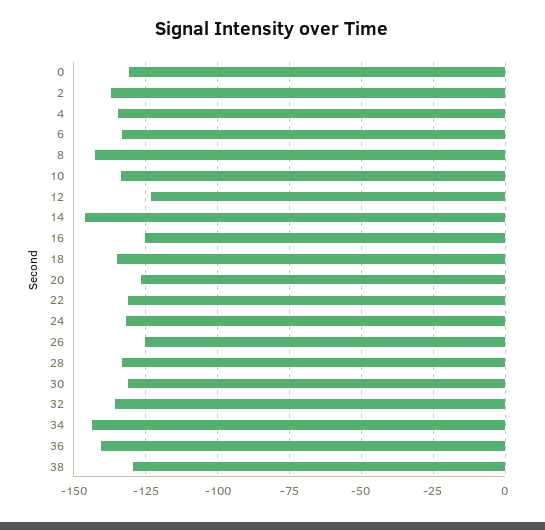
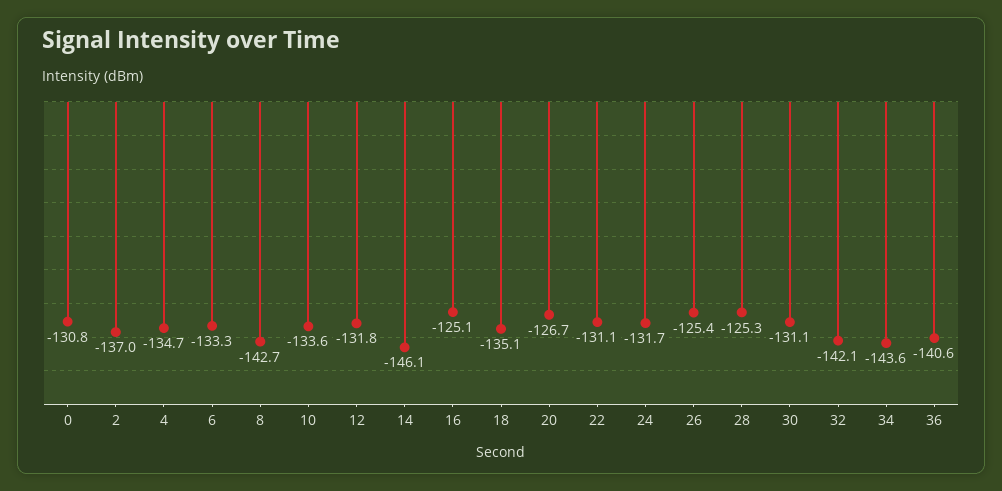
12: -122.5 -> -131.8
28: -132.5 -> -125.3
32: -135 -> -142.1
38: -130 -> none

